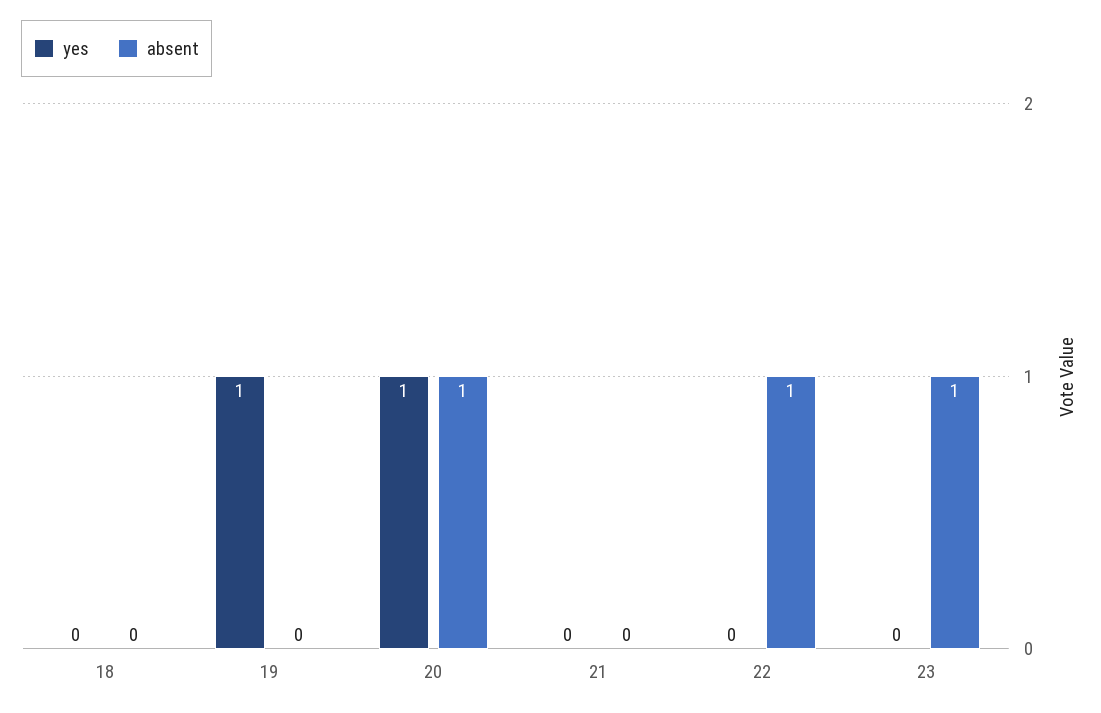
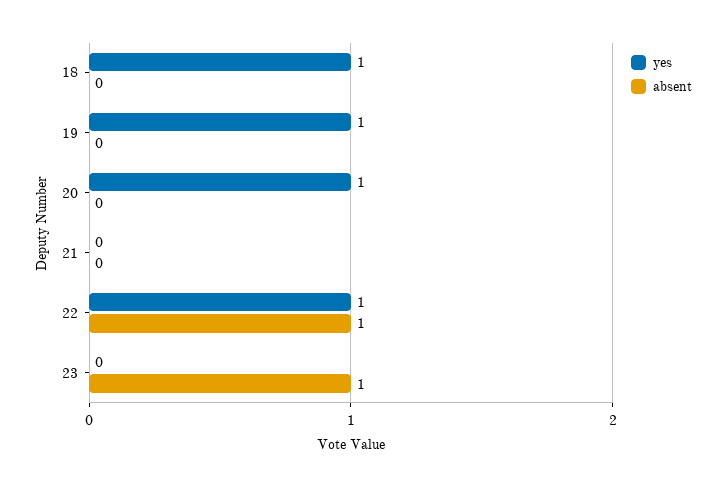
yes, 18: 0 -> 1
absent, 20: 1 -> 0
yes, 22: 0 -> 1

